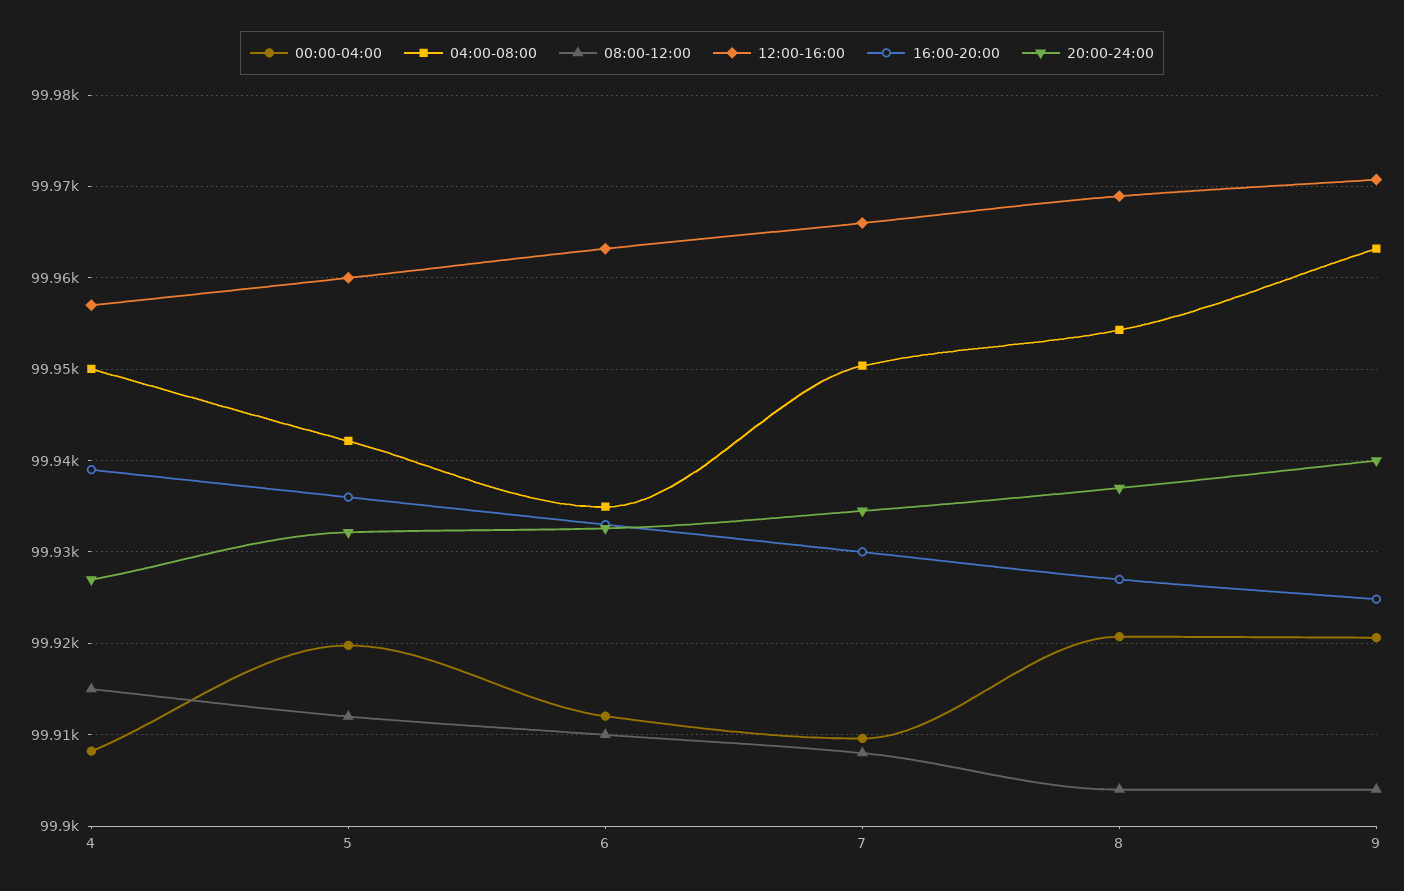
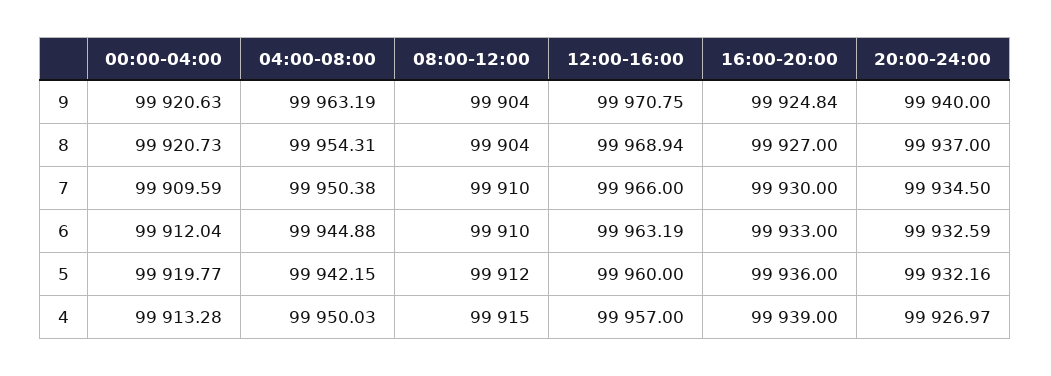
00:00-04:00, 4: 99908 -> 99913.28
04:00-08:00, 6: 99935 -> 99944.88
08:00-12:00, 7: 99908 -> 99910

